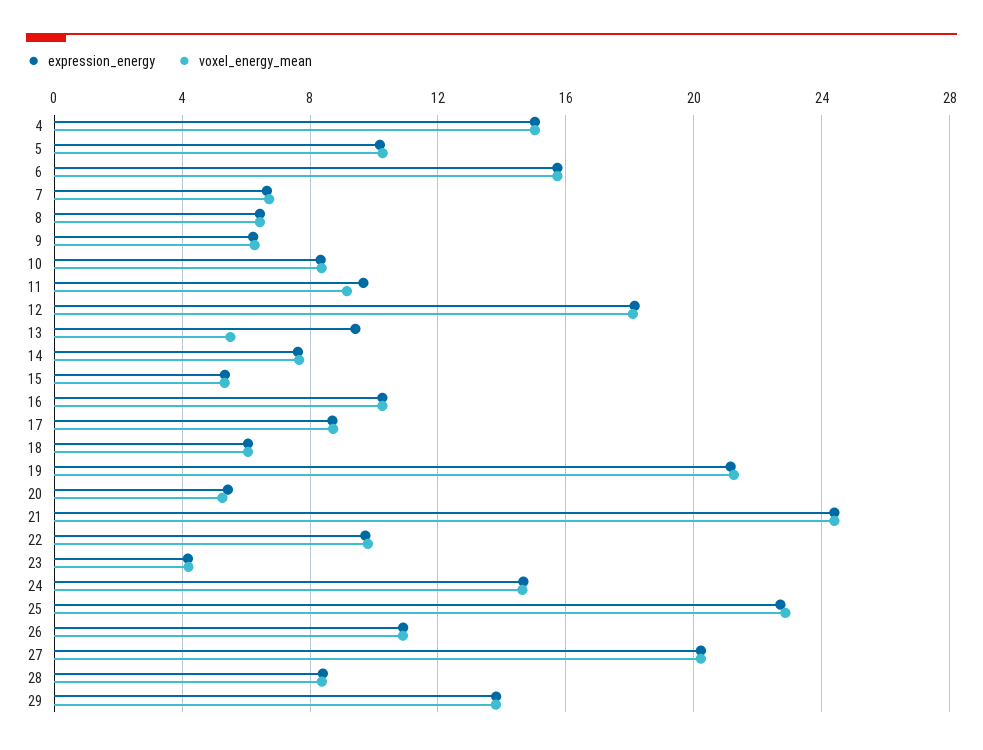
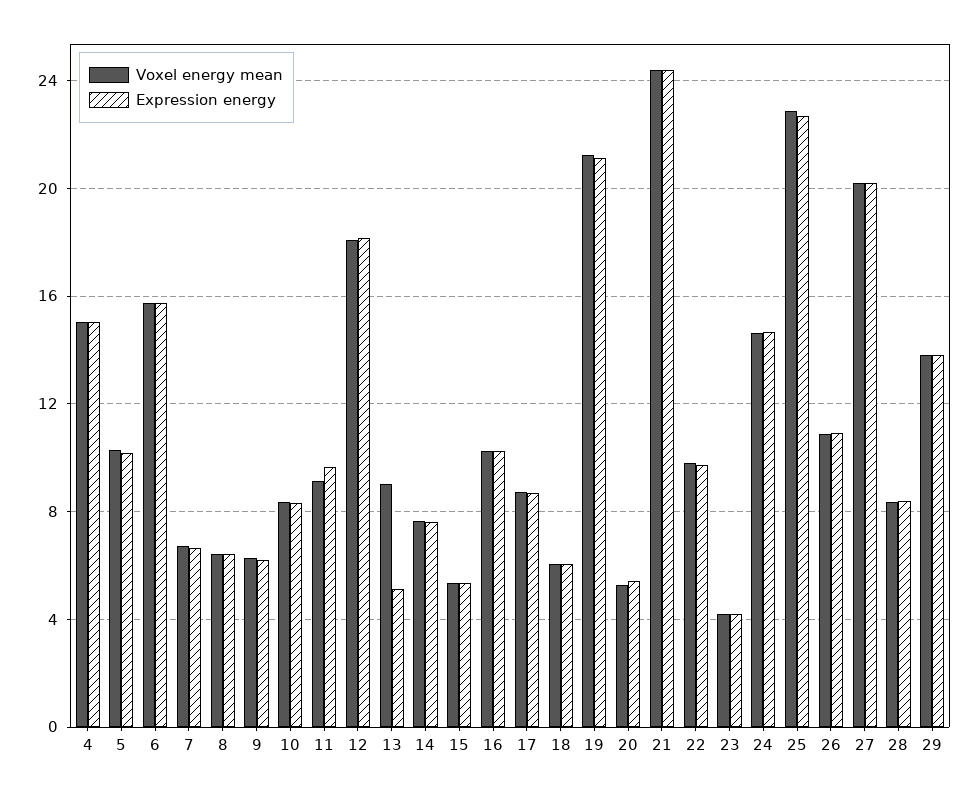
expression_energy, 13: 9.5 -> 5
voxel_energy_mean, 13: 5.5 -> 9

